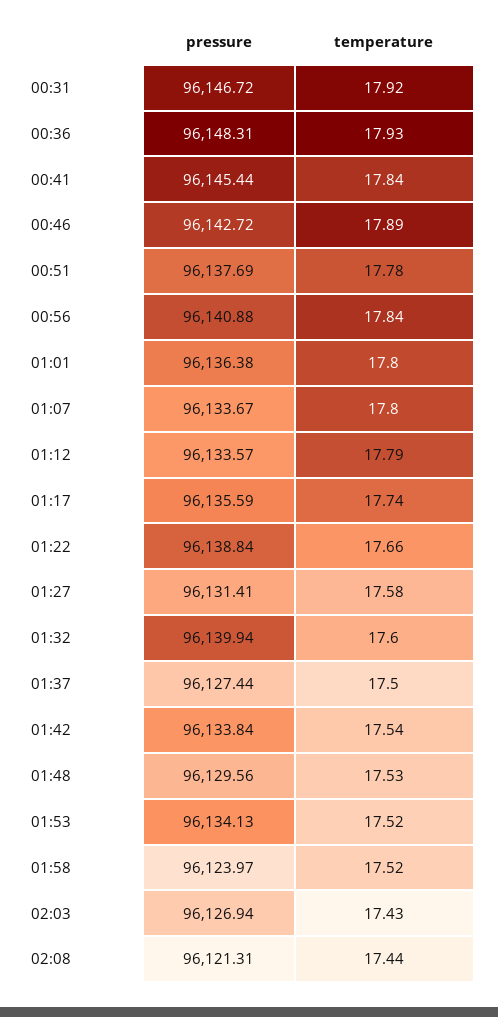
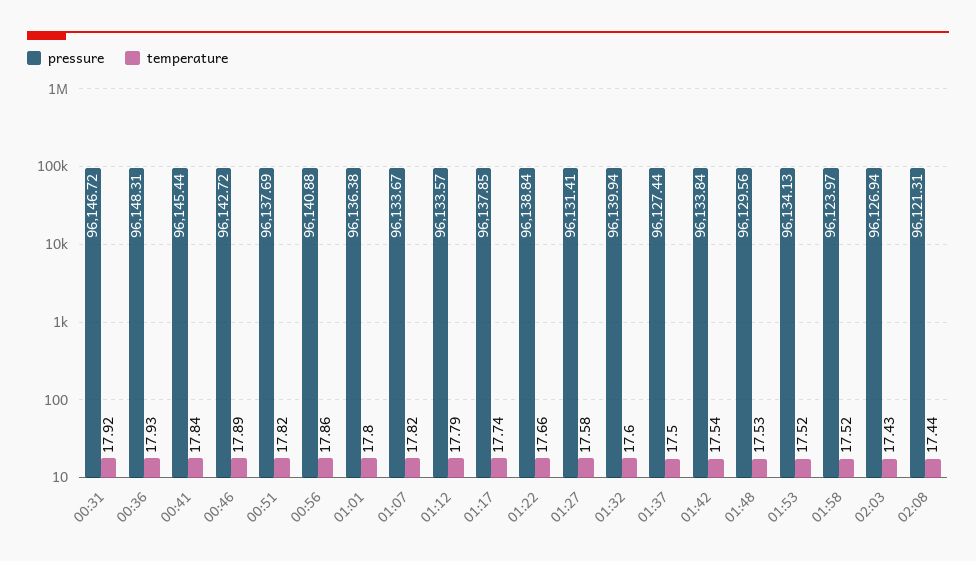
temperature, 00:51: 17.78 -> 17.82
temperature, 00:56: 17.84 -> 17.86
temperature, 01:07: 17.8 -> 17.82
pressure, 01:17: 96135.59 -> 96137.85

